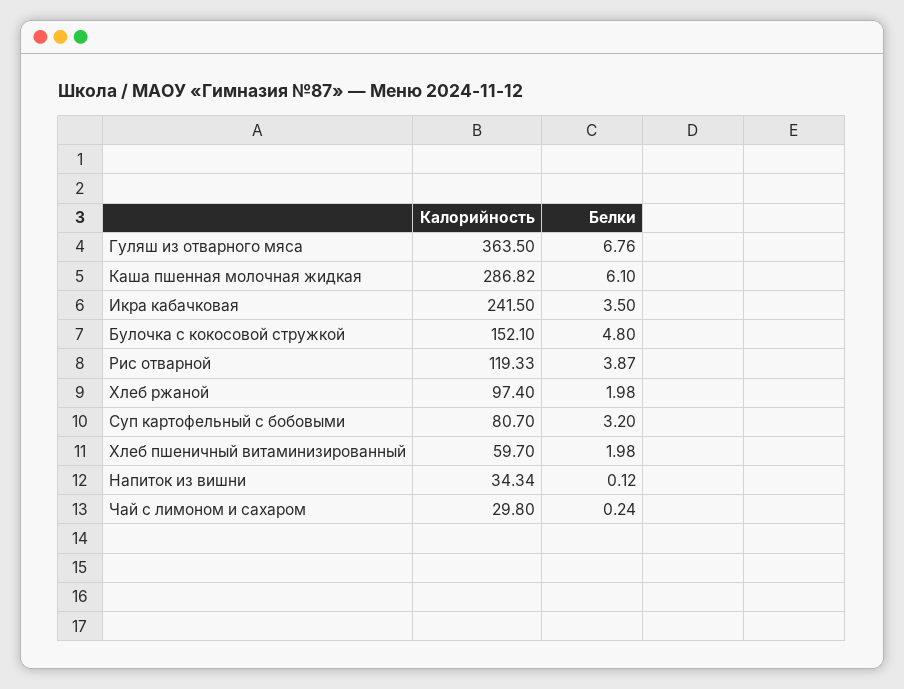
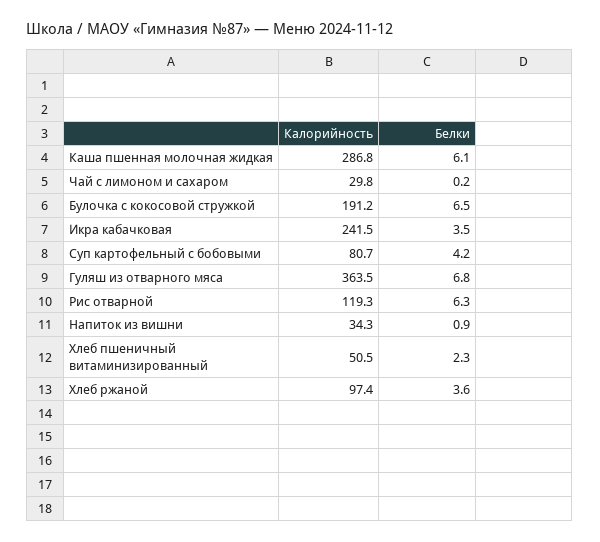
Калорийность, Булочка с кокосовой стружкой: 152.1 -> 191.2
Белки, Булочка с кокосовой стружкой: 4.8 -> 6.5
Белки, Рис отварной: 3.87 -> 6.3
Белки, Хлеб ржаной: 1.98 -> 3.6
Белки, Суп картофельный с бобовыми: 3.2 -> 4.2
Калорийность, Хлеб пшеничный витаминизированный: 59.7 -> 50.5
Белки, Хлеб пшеничный витаминизированный: 1.98 -> 2.3
Белки, Напиток из вишни: 0.12 -> 0.9

